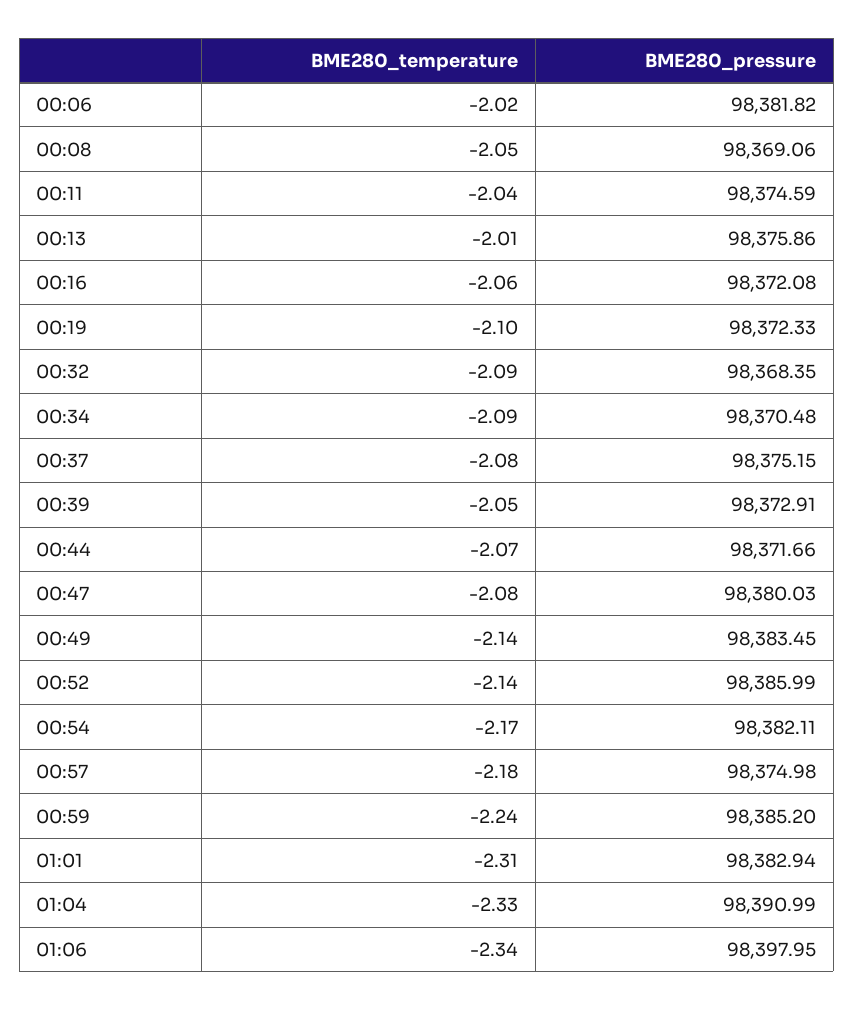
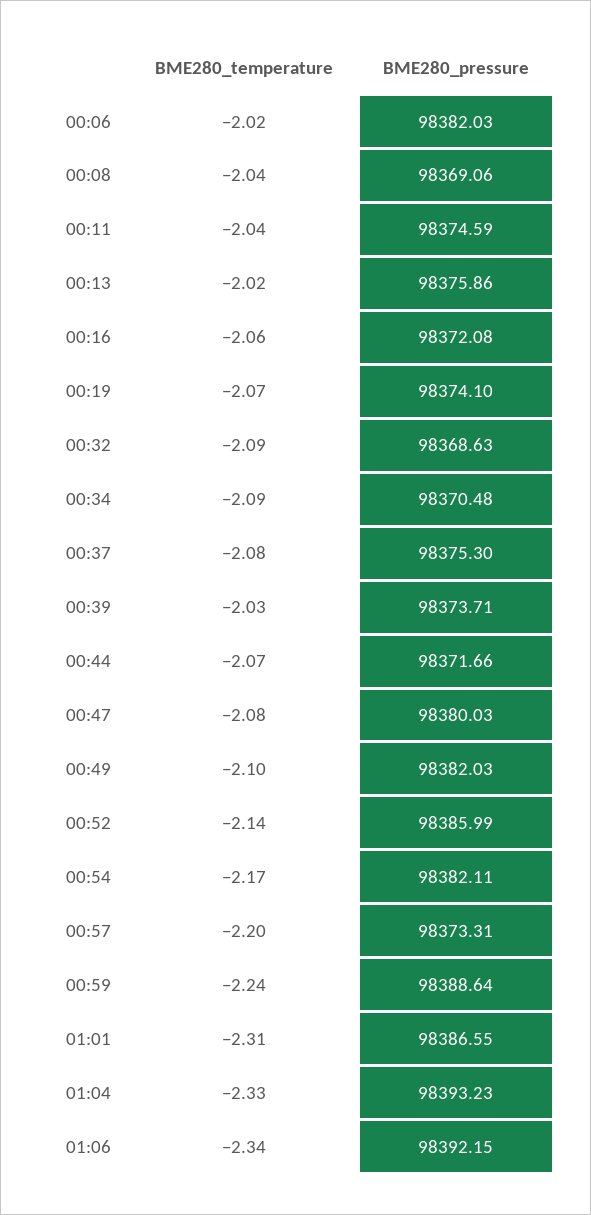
BME280_pressure, 00:06: 98381.82 -> 98382.03
BME280_temperature, 00:08: -2.05 -> -2.04
BME280_temperature, 00:13: -2.01 -> -2.02
BME280_temperature, 00:19: -2.1 -> -2.07
BME280_pressure, 00:19: 98372.33 -> 98374.1
BME280_pressure, 00:32: 98368.35 -> 98368.63
BME280_pressure, 00:37: 98375.15 -> 98375.3
BME280_temperature, 00:39: -2.05 -> -2.03
BME280_pressure, 00:39: 98372.91 -> 98373.71
BME280_temperature, 00:49: -2.14 -> -2.1
BME280_pressure, 00:49: 98383.45 -> 98382.03
BME280_temperature, 00:57: -2.18 -> -2.2
BME280_pressure, 00:57: 98374.98 -> 98373.31
BME280_pressure, 00:59: 98385.2 -> 98388.64
BME280_pressure, 01:01: 98382.94 -> 98386.55
BME280_pressure, 01:04: 98390.99 -> 98393.23
BME280_pressure, 01:06: 98397.95 -> 98392.15

